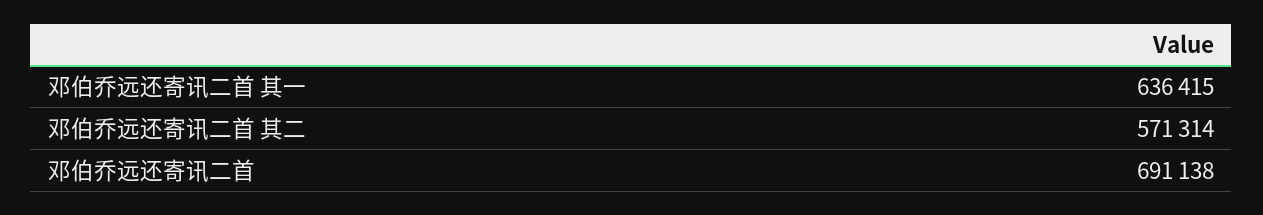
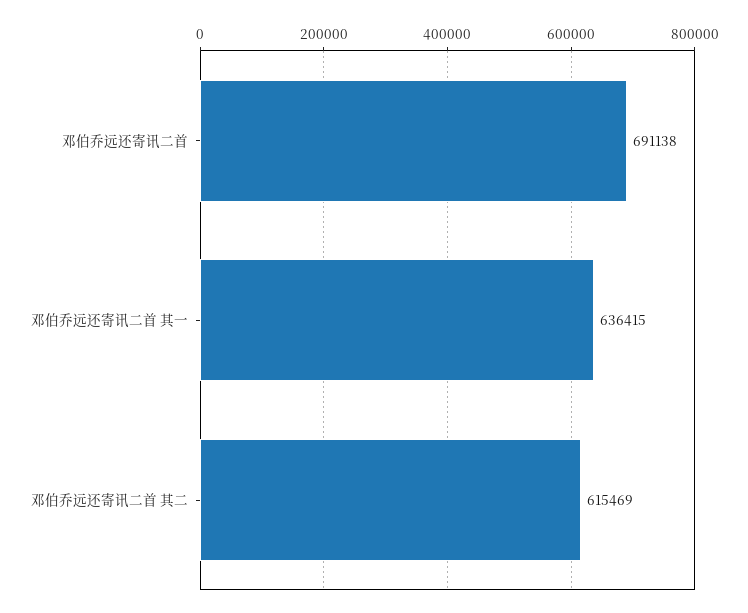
邓伯乔远还寄讯二首 其二: 571314 -> 615469

